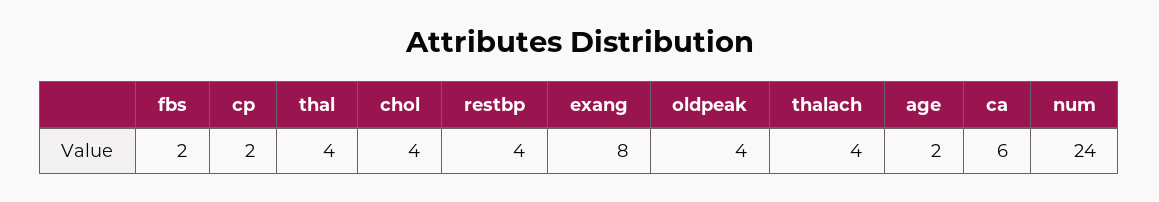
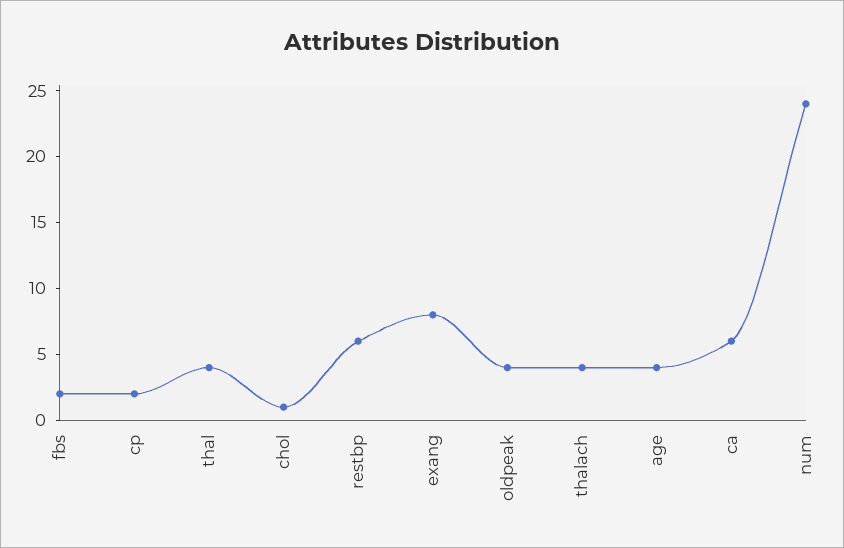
chol: 4 -> 1
restbp: 4 -> 6
age: 2 -> 4

